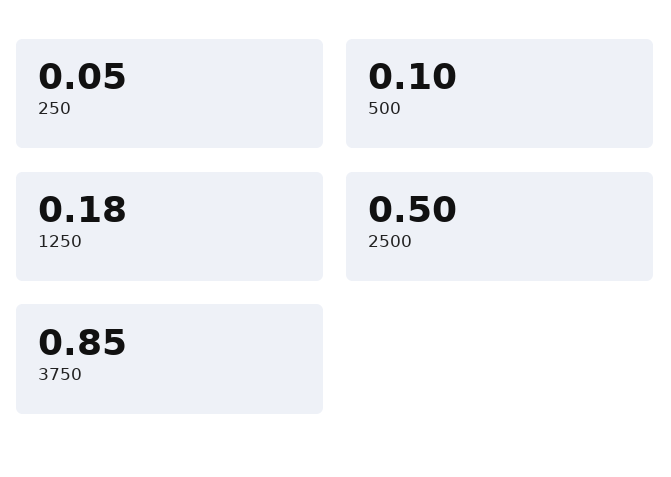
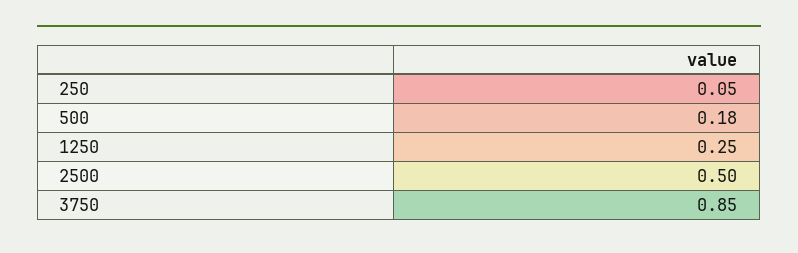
500: 0.1 -> 0.18
1250: 0.18 -> 0.25

